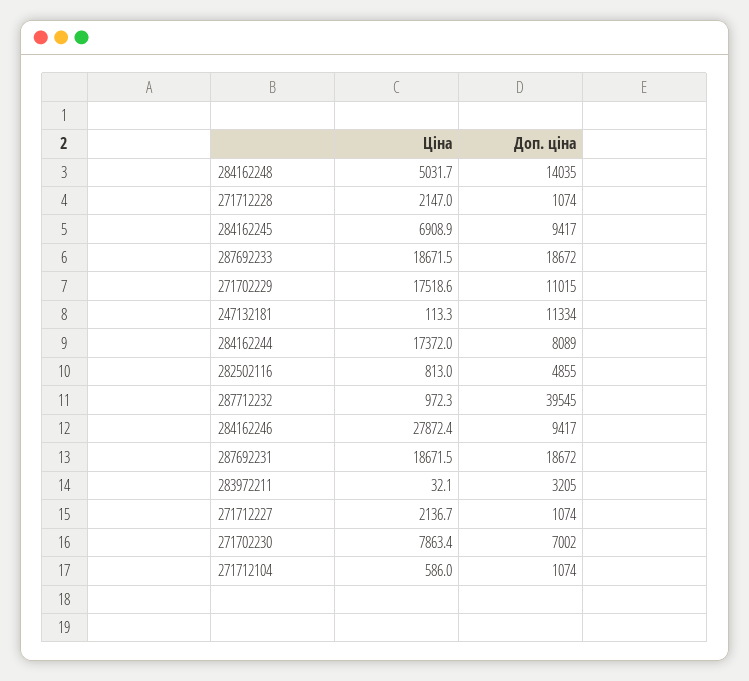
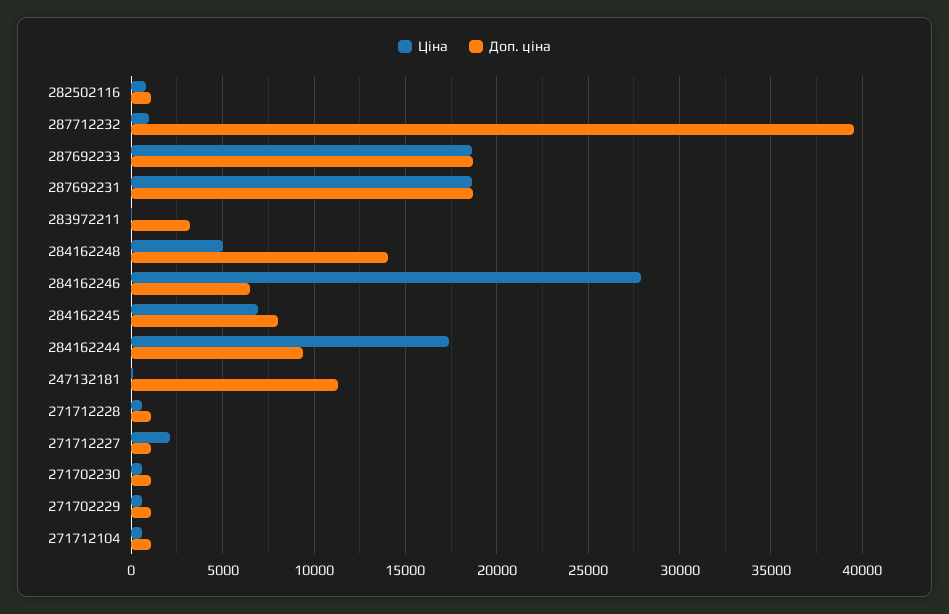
Ціна, 271712228: 2147 -> 500
Доп. ціна, 284162245: 9417 -> 8000
Ціна, 271702229: 17518.6 -> 500
Доп. ціна, 271702229: 11015 -> 1000
Доп. ціна, 284162244: 8089 -> 9500
Доп. ціна, 282502116: 4855 -> 1000
Доп. ціна, 284162246: 9417 -> 6500
Ціна, 271702230: 7863.4 -> 500
Доп. ціна, 271702230: 7002 -> 1000

